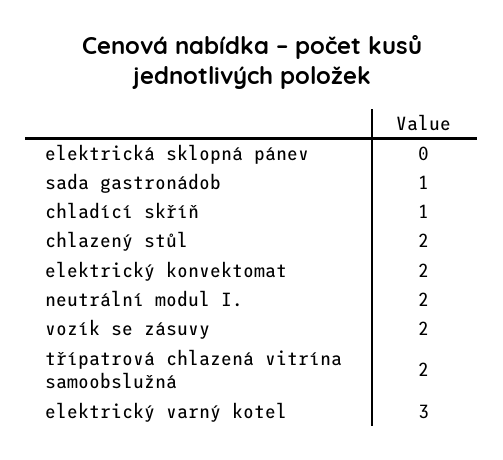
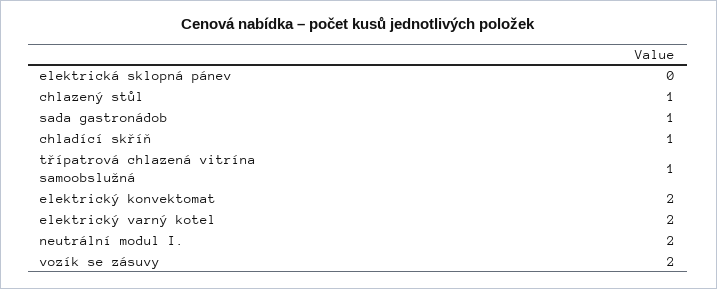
chlazený stůl: 2 -> 1
třípatrová chlazená vitrína samoobslužná: 2 -> 1
elektrický varný kotel: 3 -> 2

